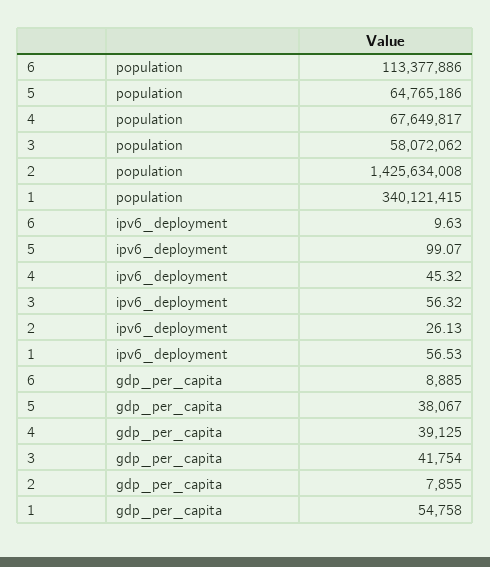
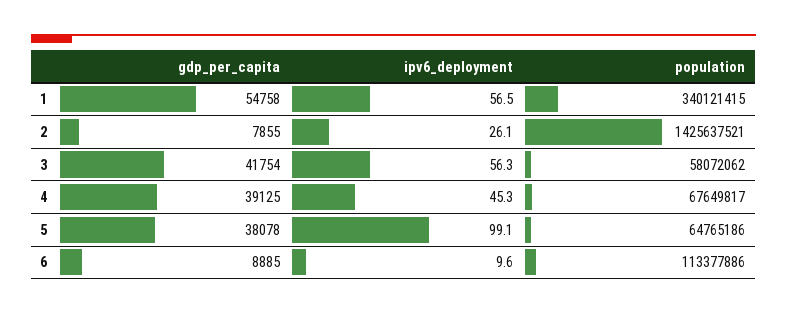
2, population: 1425634008 -> 1425637521
5, gdp_per_capita: 38067 -> 38078

